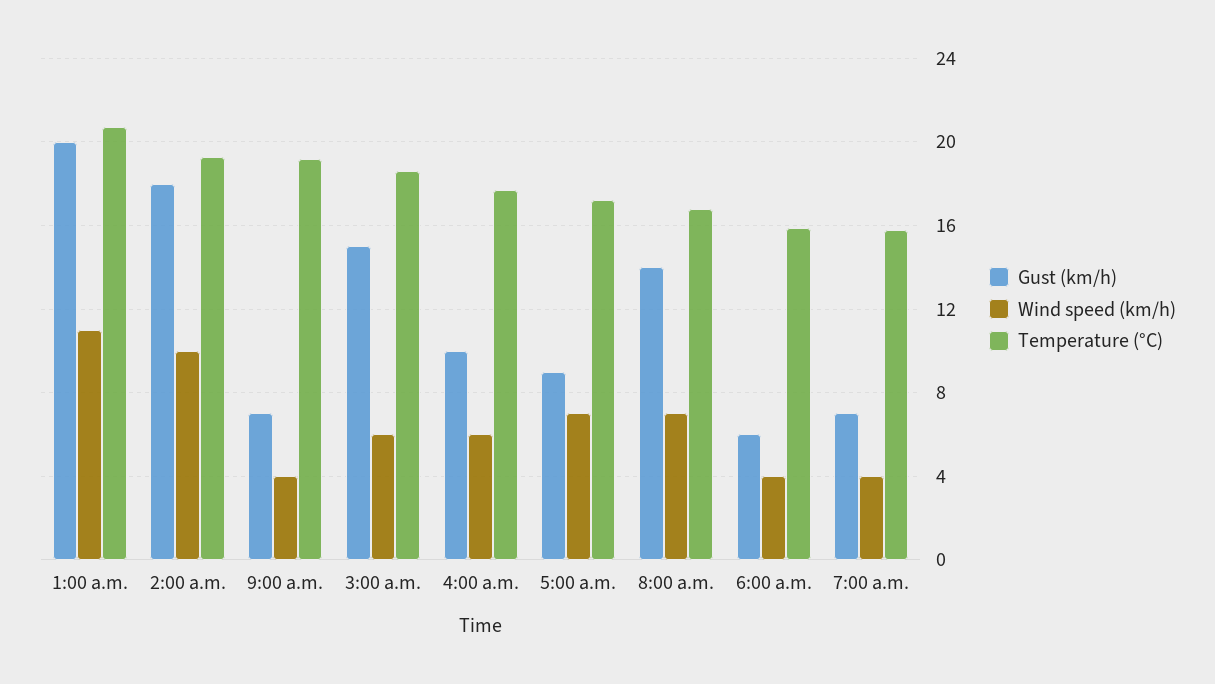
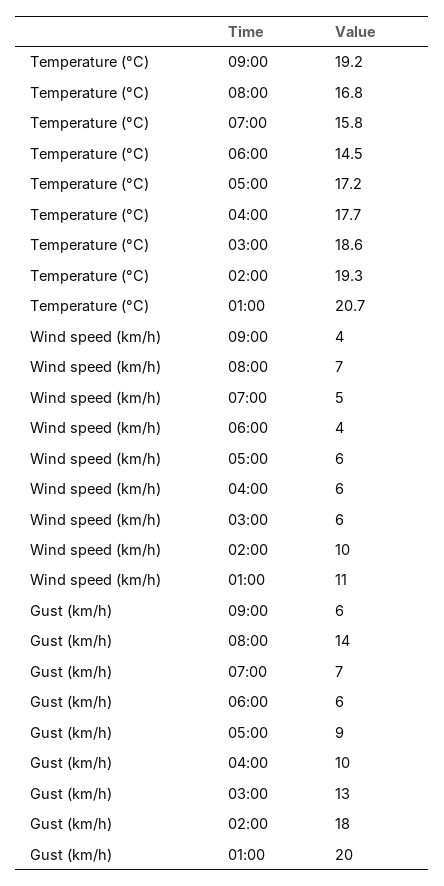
Gust (km/h), 9:00 a.m.: 7 -> 6
Gust (km/h), 3:00 a.m.: 15 -> 13
Wind speed (km/h), 5:00 a.m.: 7 -> 6
Temperature (°C), 6:00 a.m.: 16 -> 14.5
Wind speed (km/h), 7:00 a.m.: 4 -> 5

